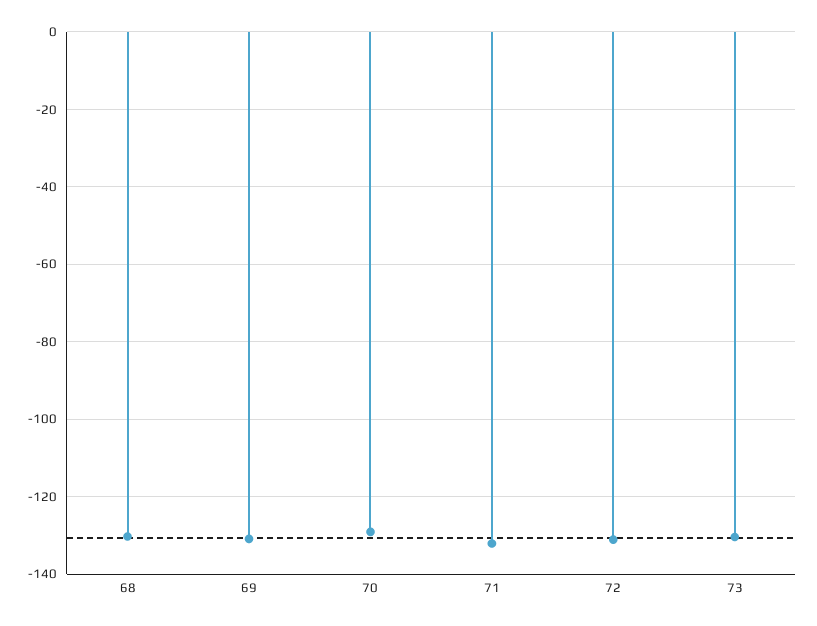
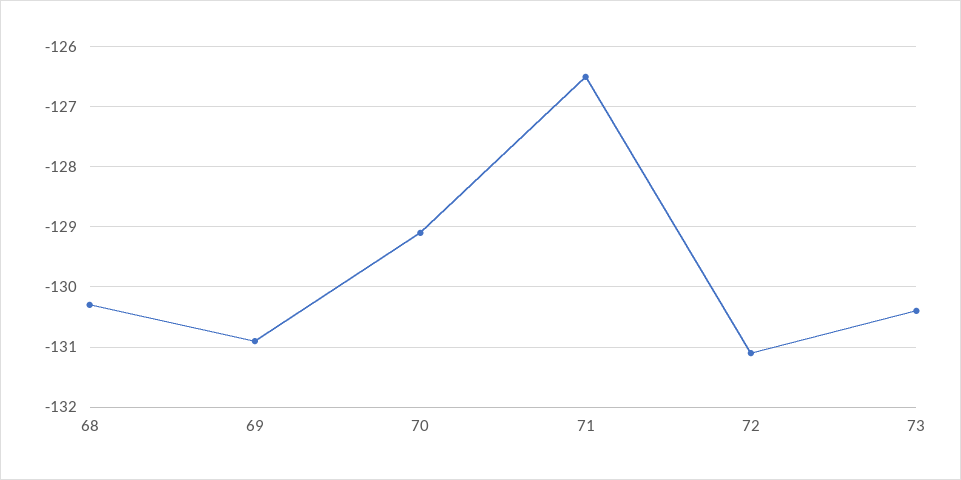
71: -132 -> -126.5

